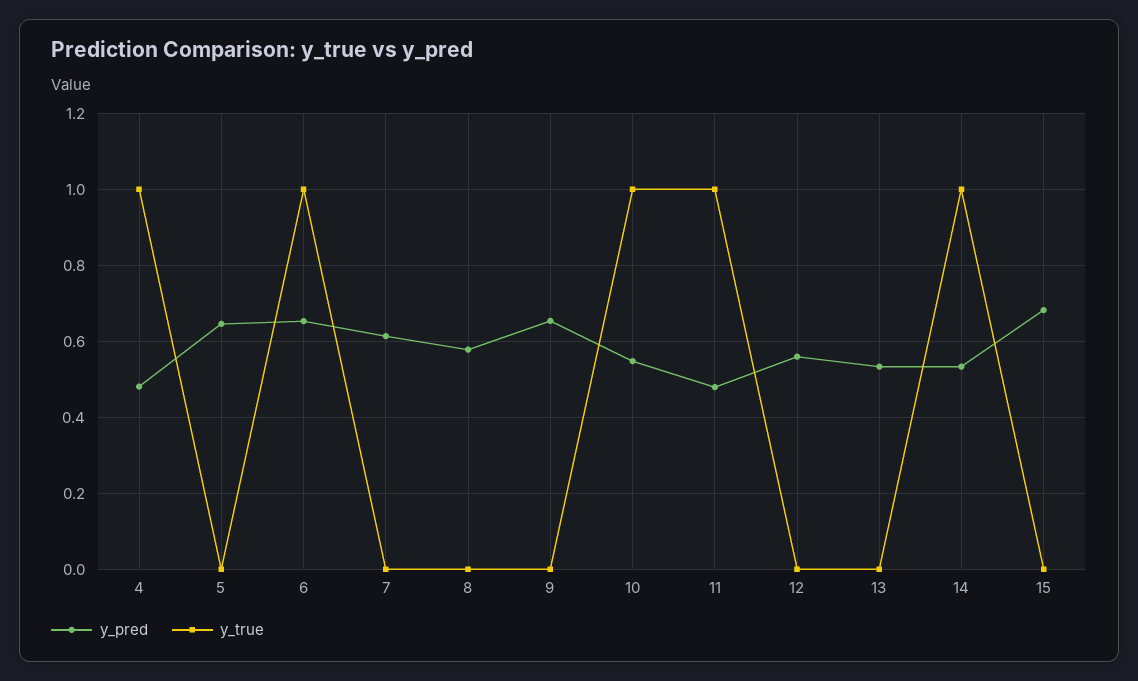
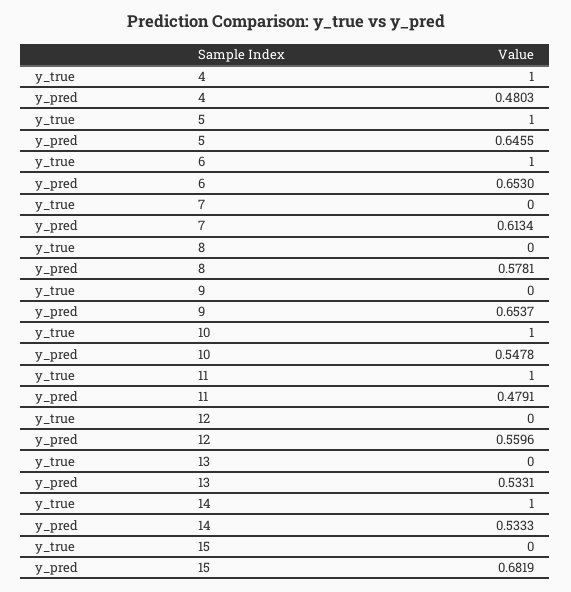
y_true, 5: 0 -> 1

